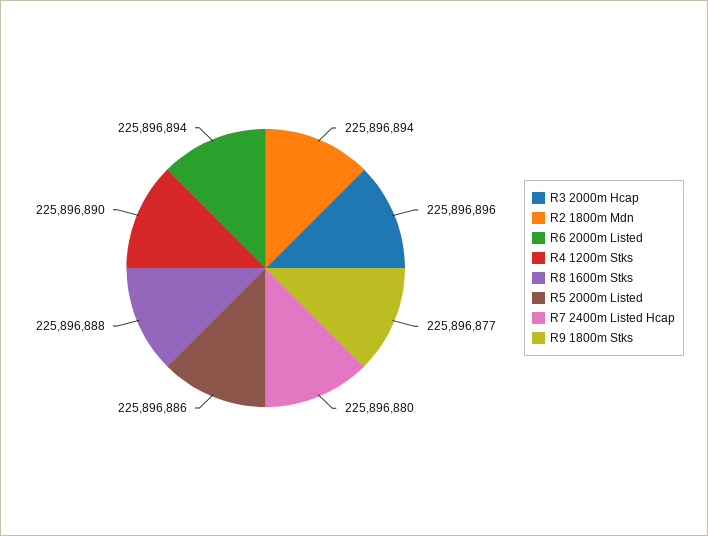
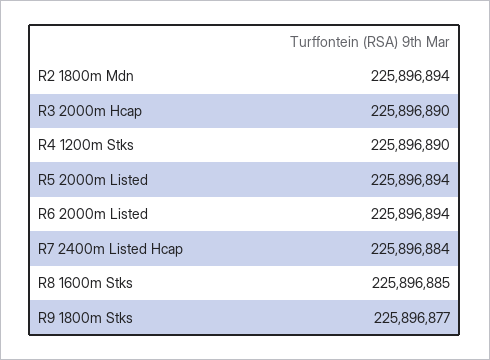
R3 2000m Hcap: 225896896 -> 225896890
R8 1600m Stks: 225896888 -> 225896885
R5 2000m Listed: 225896886 -> 225896894
R7 2400m Listed Hcap: 225896880 -> 225896884

